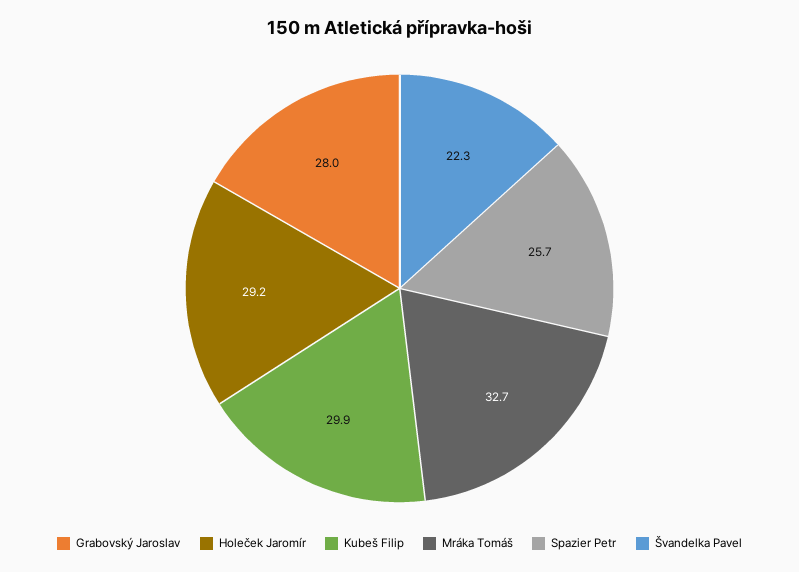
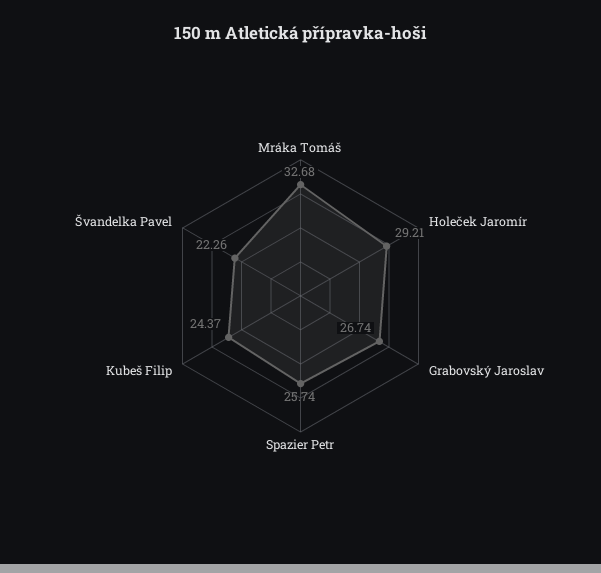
Grabovský Jaroslav: 28 -> 26.74
Kubeš Filip: 29.9 -> 24.37

